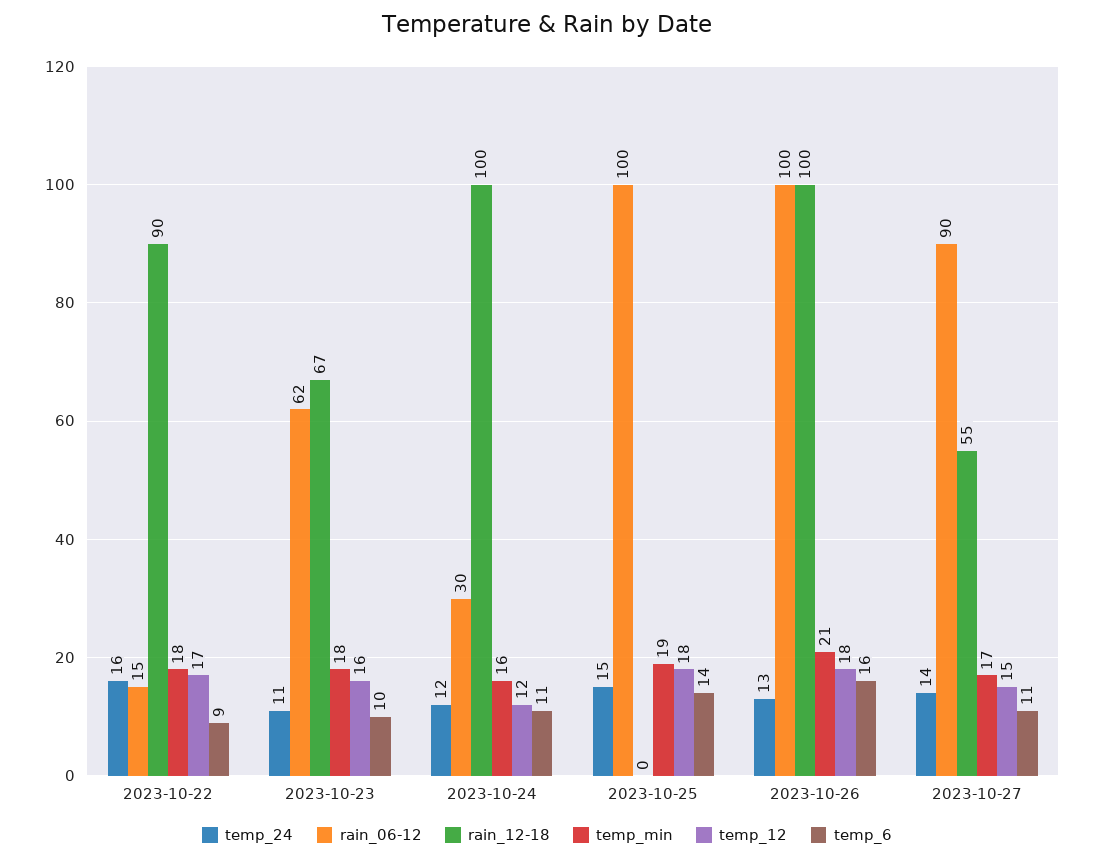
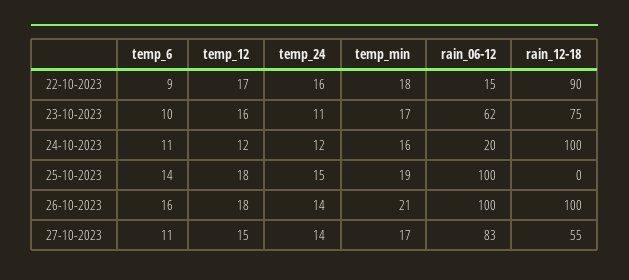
rain_12-18, 2023-10-23: 67 -> 75
temp_min, 2023-10-23: 18 -> 17
rain_06-12, 2023-10-24: 30 -> 20
temp_24, 2023-10-26: 13 -> 14
rain_06-12, 2023-10-27: 90 -> 83

